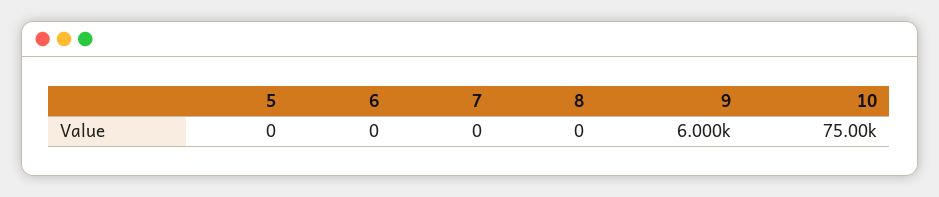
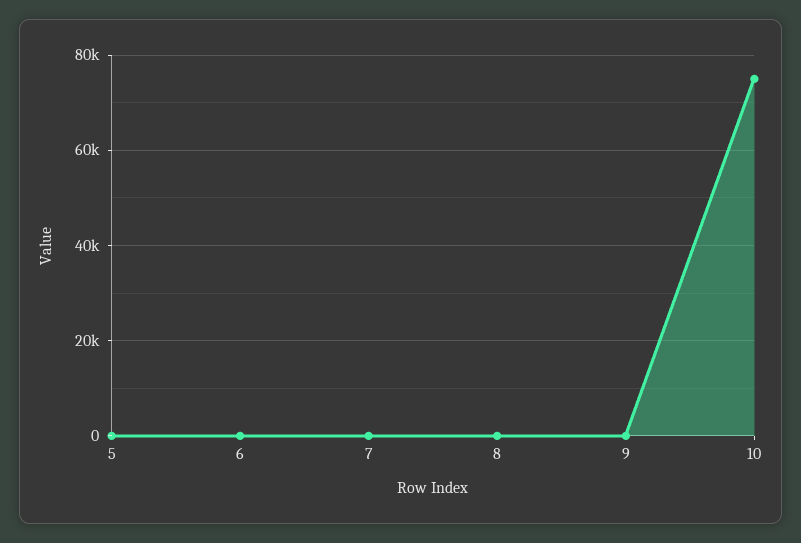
9: 6000 -> 0

